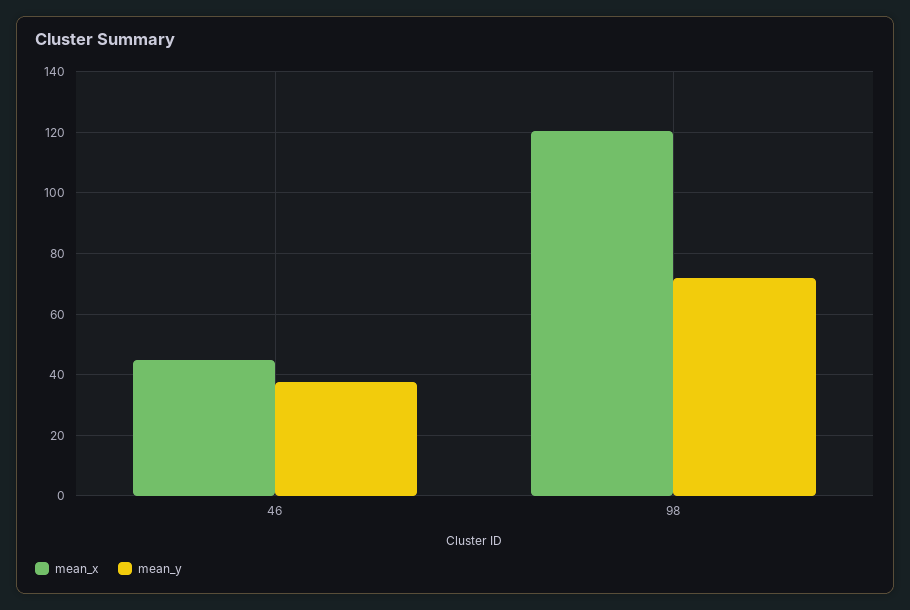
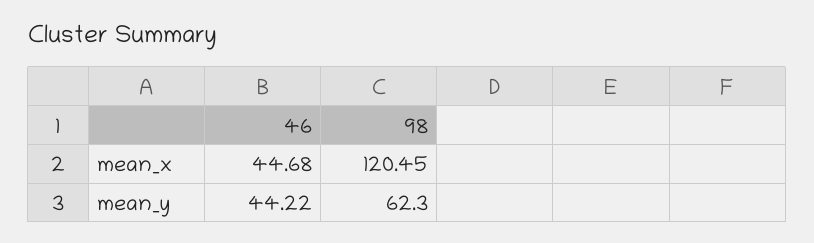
mean_y, 46: 38 -> 44.22
mean_y, 98: 72 -> 62.3

